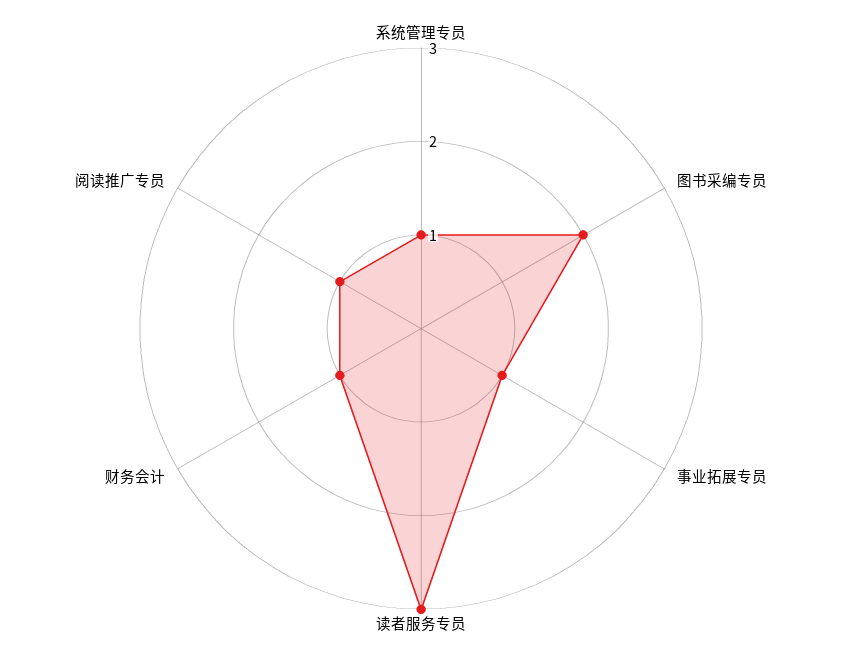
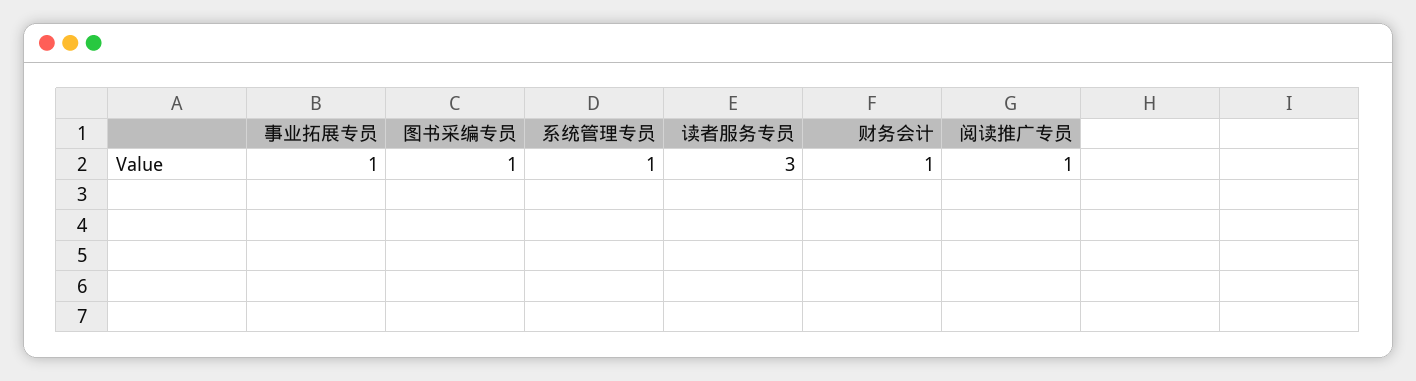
图书采编专员: 2 -> 1

